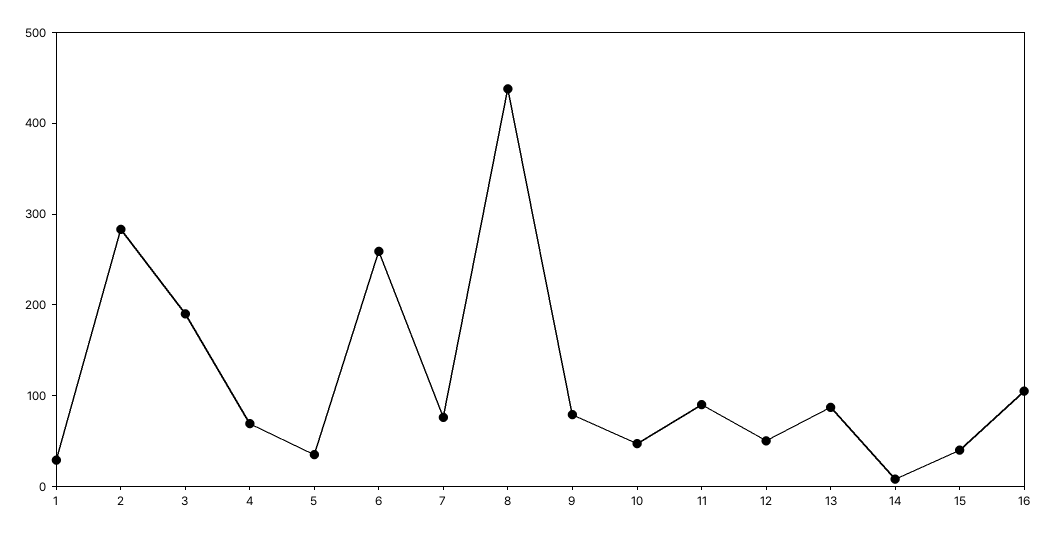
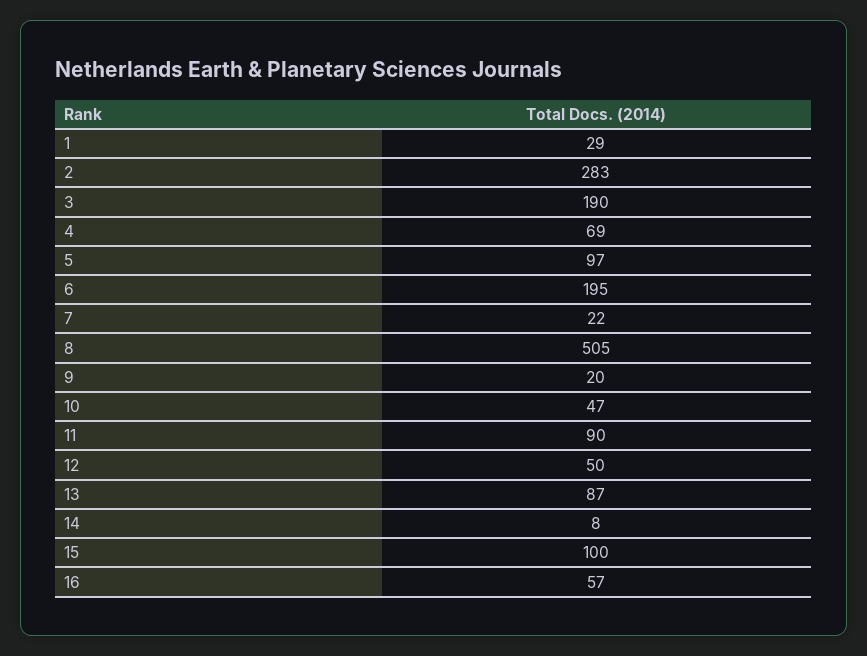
5: 40 -> 97
6: 260 -> 195
7: 80 -> 22
8: 440 -> 505
9: 80 -> 20
15: 40 -> 100
16: 100 -> 57

